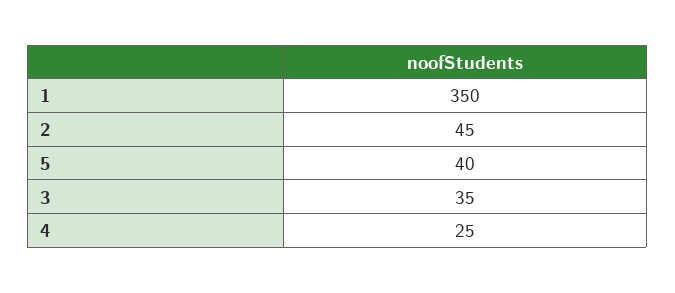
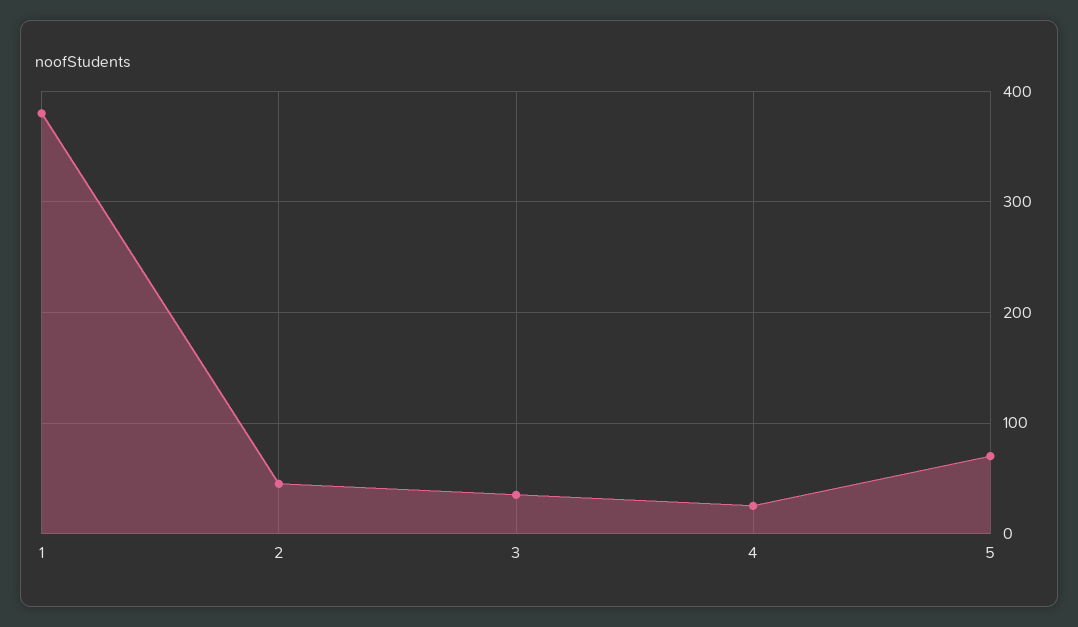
1: 350 -> 380
5: 40 -> 70

